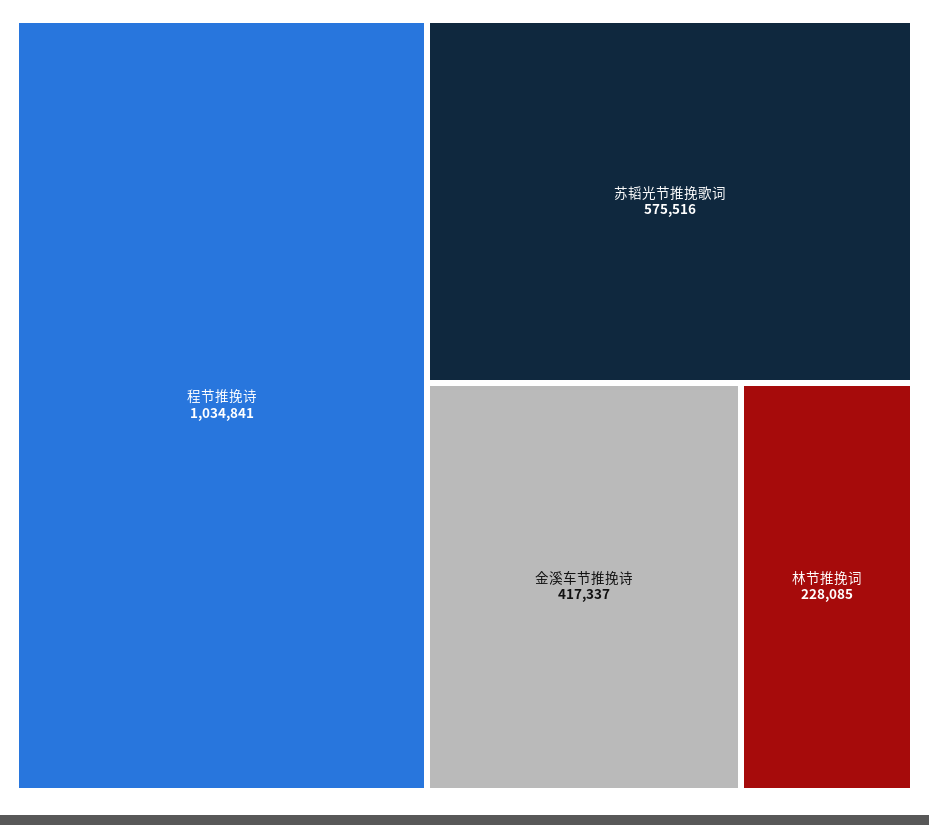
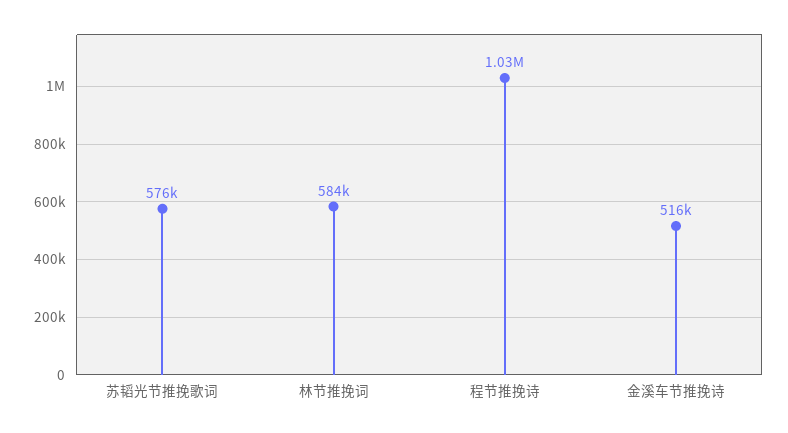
金溪车节推挽诗: 417337 -> 516000
林节推挽词: 228085 -> 584000

